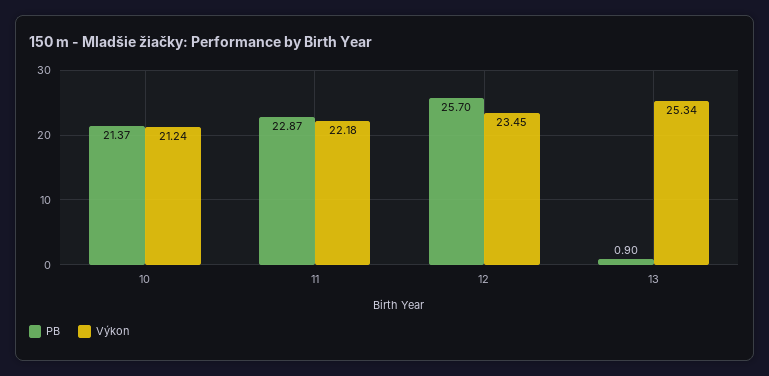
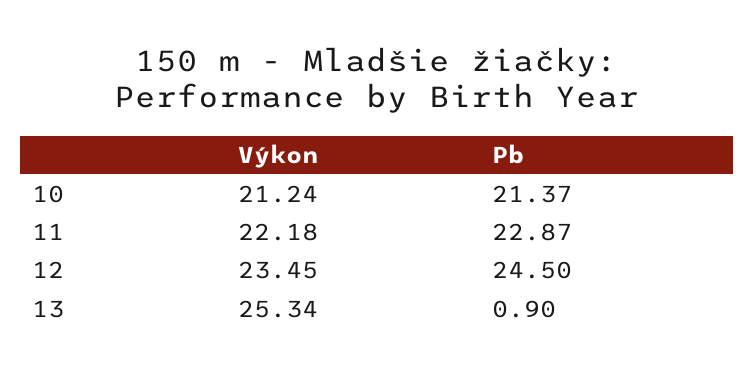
PB, 12: 25.7 -> 24.5

